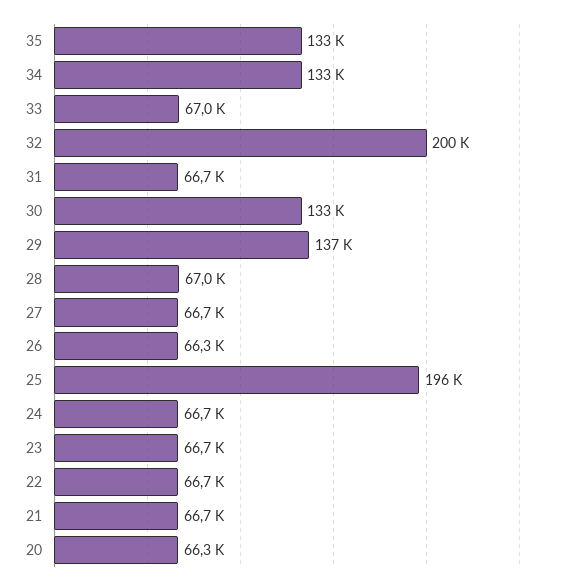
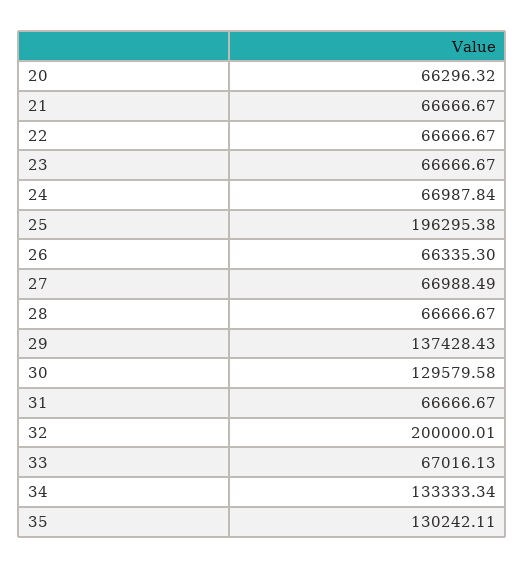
35: 133000 -> 130242.11
30: 133000 -> 129579.58
28: 67000 -> 66666.67
27: 66700 -> 66988.49
24: 66700 -> 66987.84

